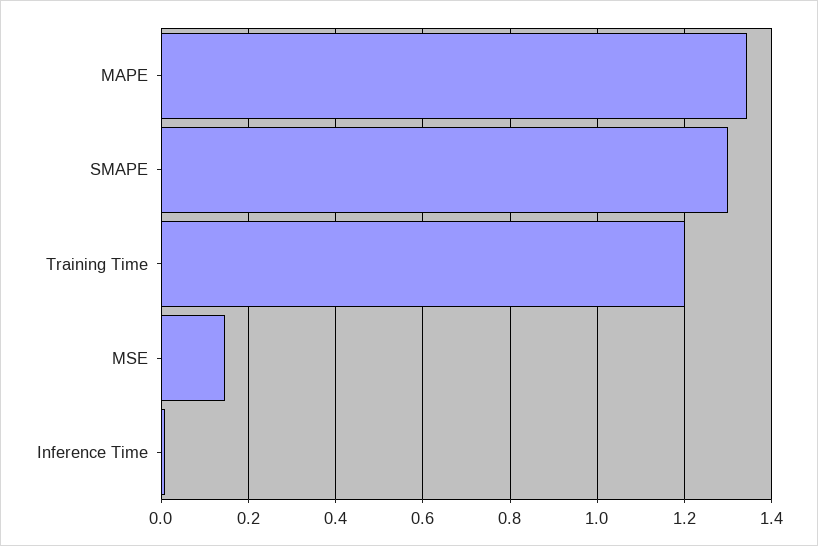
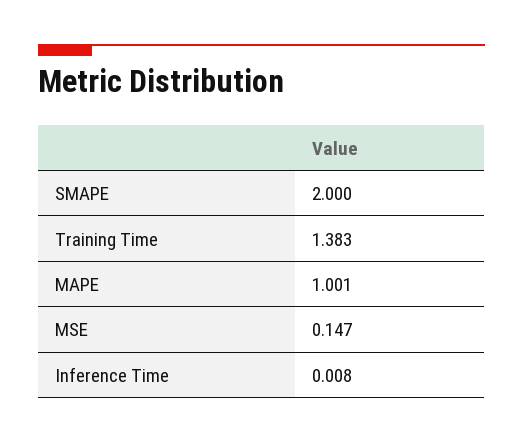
MAPE: 1.34 -> 1.001
SMAPE: 1.3 -> 2
Training Time: 1.2 -> 1.383

